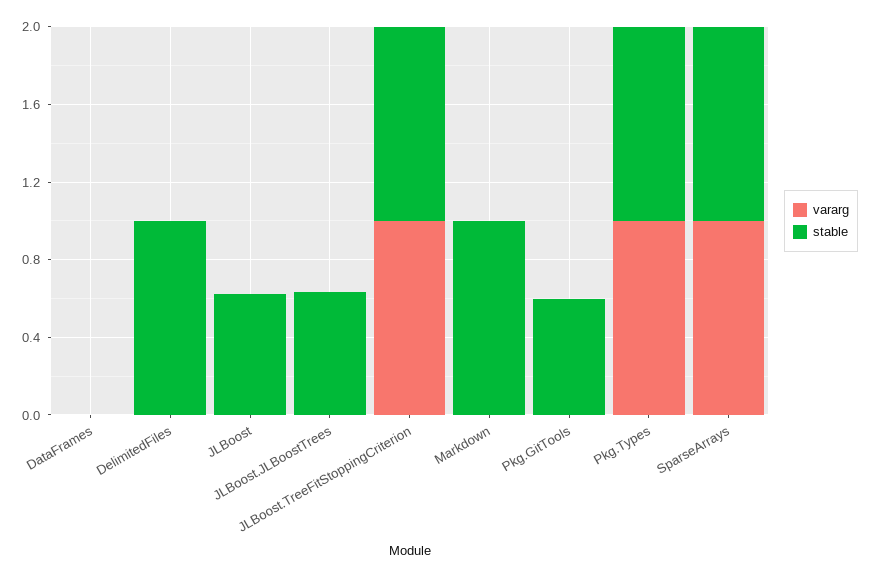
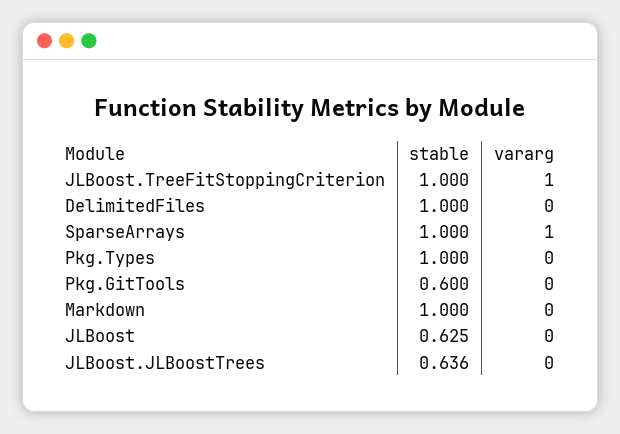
vararg, DataFrames: 0 -> none
stable, DataFrames: 0 -> none
vararg, Pkg.Types: 1 -> 0

